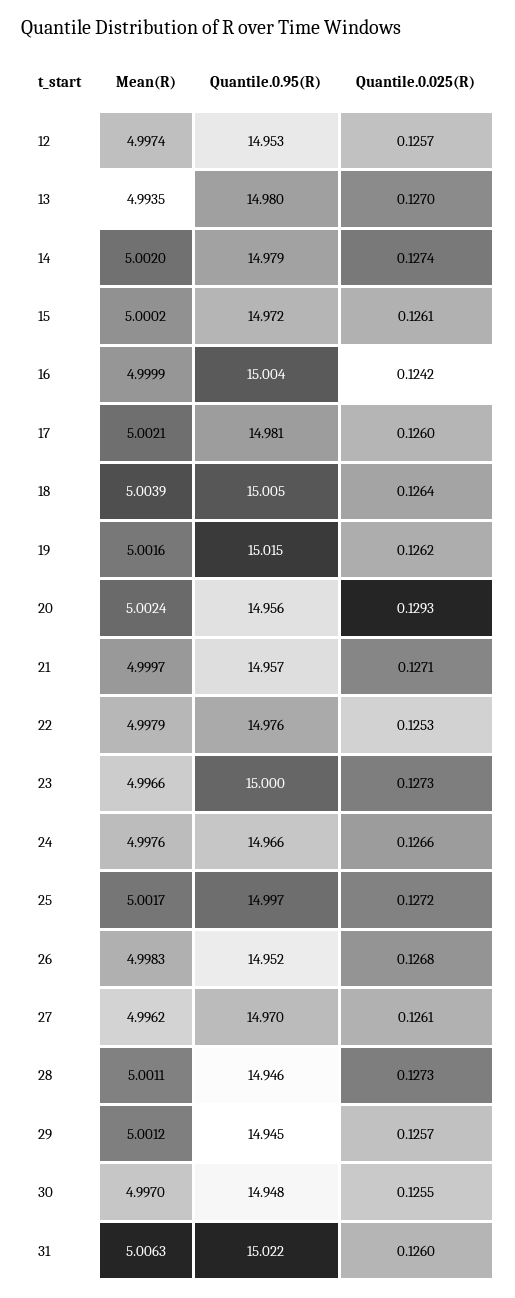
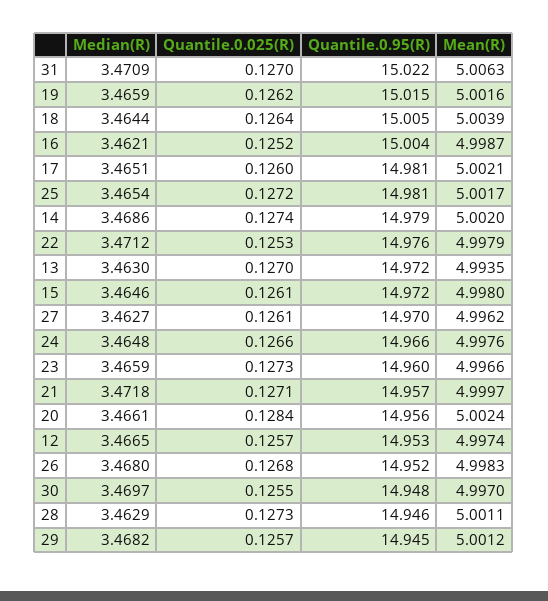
Quantile.0.95(R), 13: 14.98 -> 14.972
Mean(R), 15: 5.0002 -> 4.998
Mean(R), 16: 4.9999 -> 4.9987
Quantile.0.025(R), 16: 0.1242 -> 0.1252
Quantile.0.025(R), 20: 0.1293 -> 0.1284
Quantile.0.95(R), 23: 15 -> 14.96
Quantile.0.95(R), 25: 14.997 -> 14.981
Quantile.0.025(R), 31: 0.126 -> 0.127
Median(R), 31: none -> 3.4709
Median(R), 19: none -> 3.4659
Median(R), 18: none -> 3.4644
Median(R), 16: none -> 3.4621
Median(R), 17: none -> 3.4651
Median(R), 25: none -> 3.4654
Median(R), 14: none -> 3.4686
Median(R), 22: none -> 3.4712
Median(R), 13: none -> 3.463
Median(R), 15: none -> 3.4646
Median(R), 27: none -> 3.4627
Median(R), 24: none -> 3.4648
Median(R), 23: none -> 3.4659
Median(R), 21: none -> 3.4718
Median(R), 20: none -> 3.4661
Median(R), 12: none -> 3.4665
Median(R), 26: none -> 3.468
Median(R), 30: none -> 3.4697
Median(R), 28: none -> 3.4629
Median(R), 29: none -> 3.4682

